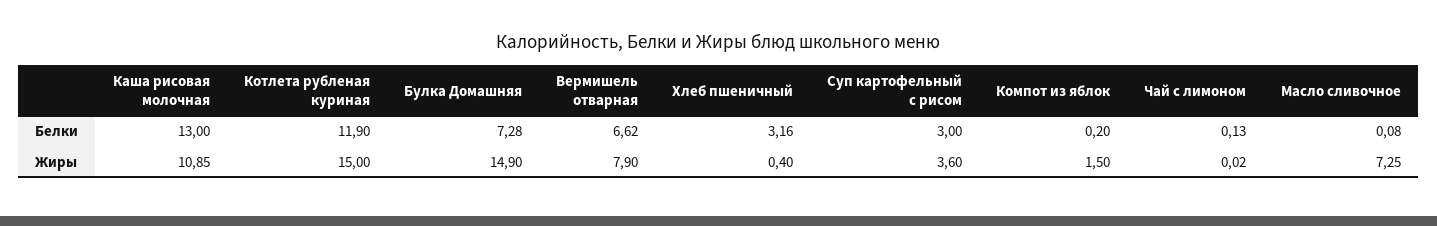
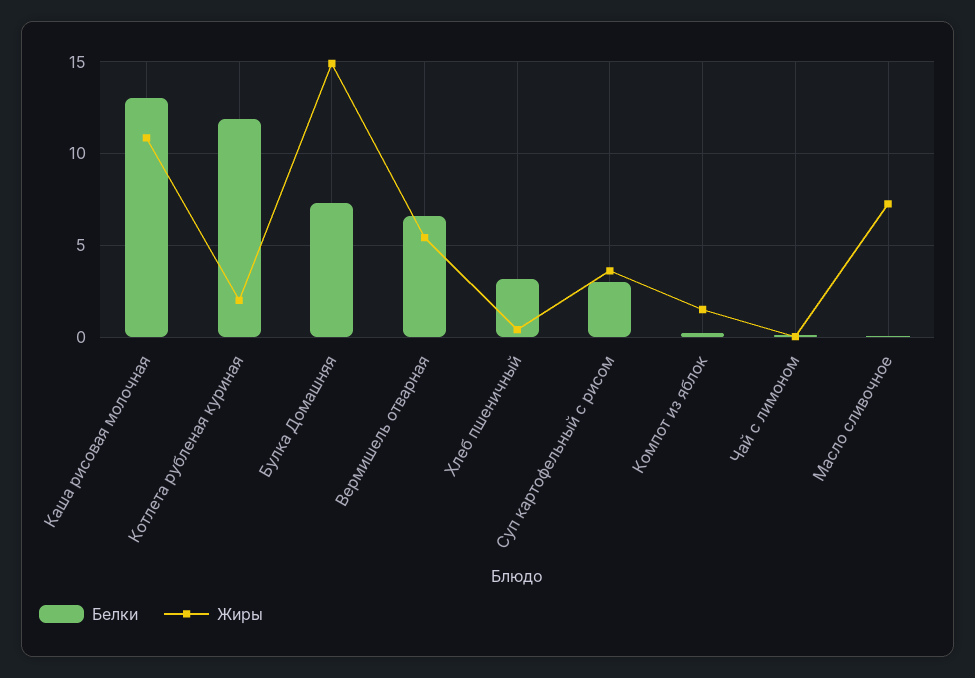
Жиры, Котлета рубленая куриная: 15 -> 2
Жиры, Вермишель отварная: 7.9 -> 5.5

